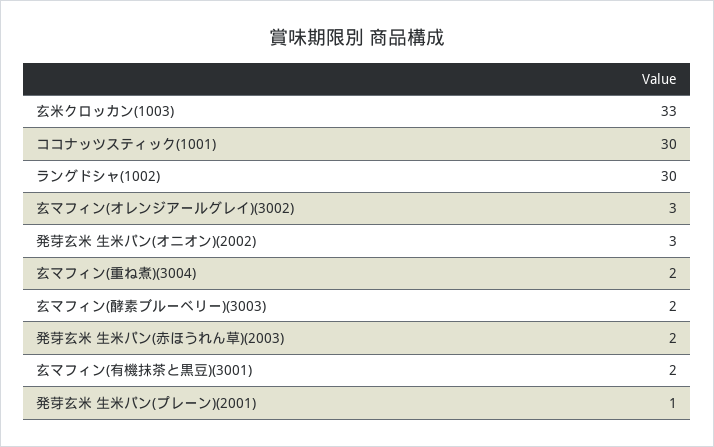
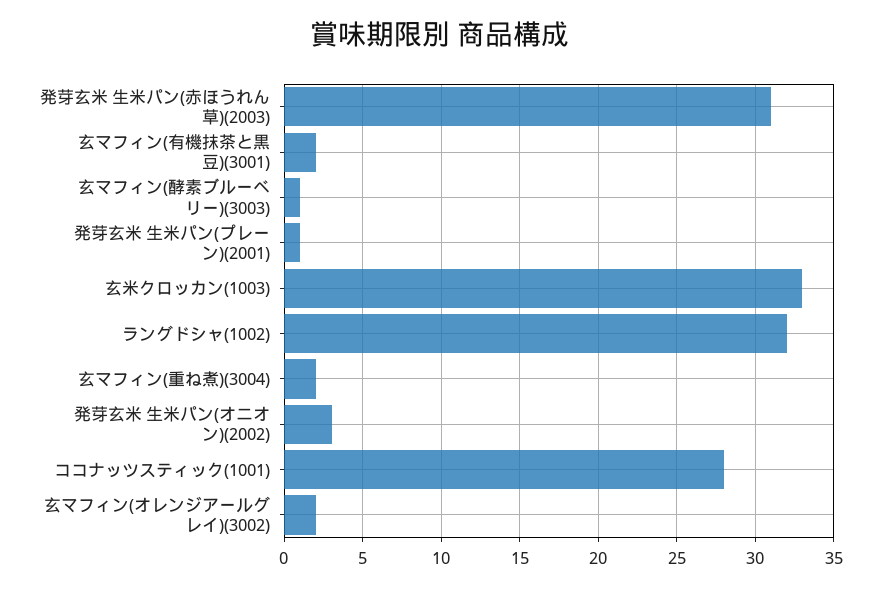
ココナッツスティック(1001): 30 -> 28
ラングドシャ(1002): 30 -> 32
玄マフィン(オレンジアールグレイ)(3002): 3 -> 2
玄マフィン(酵素ブルーベリー)(3003): 2 -> 1
発芽玄米 生米パン(赤ほうれん草)(2003): 2 -> 31

